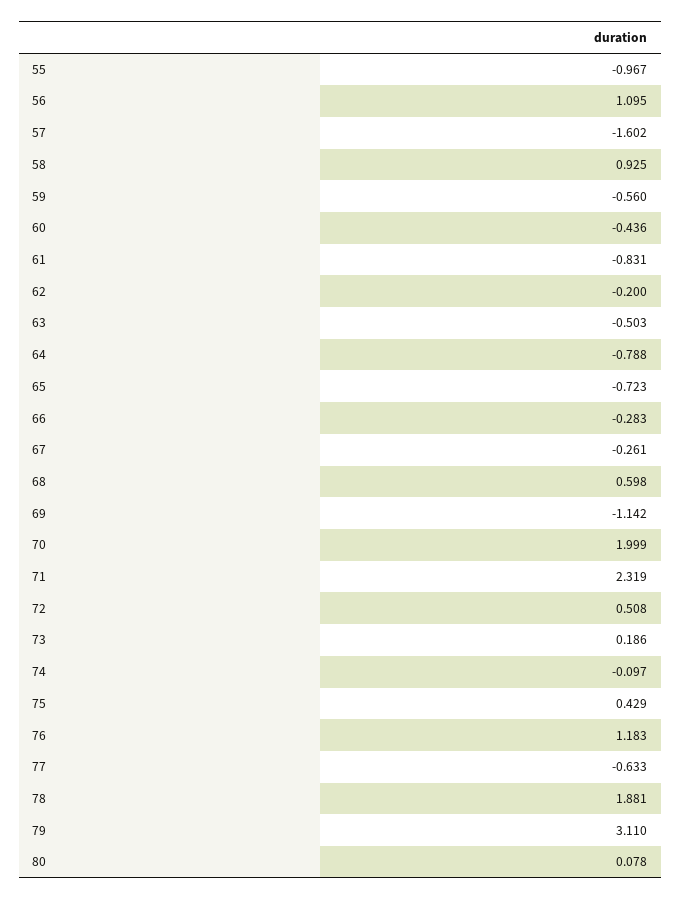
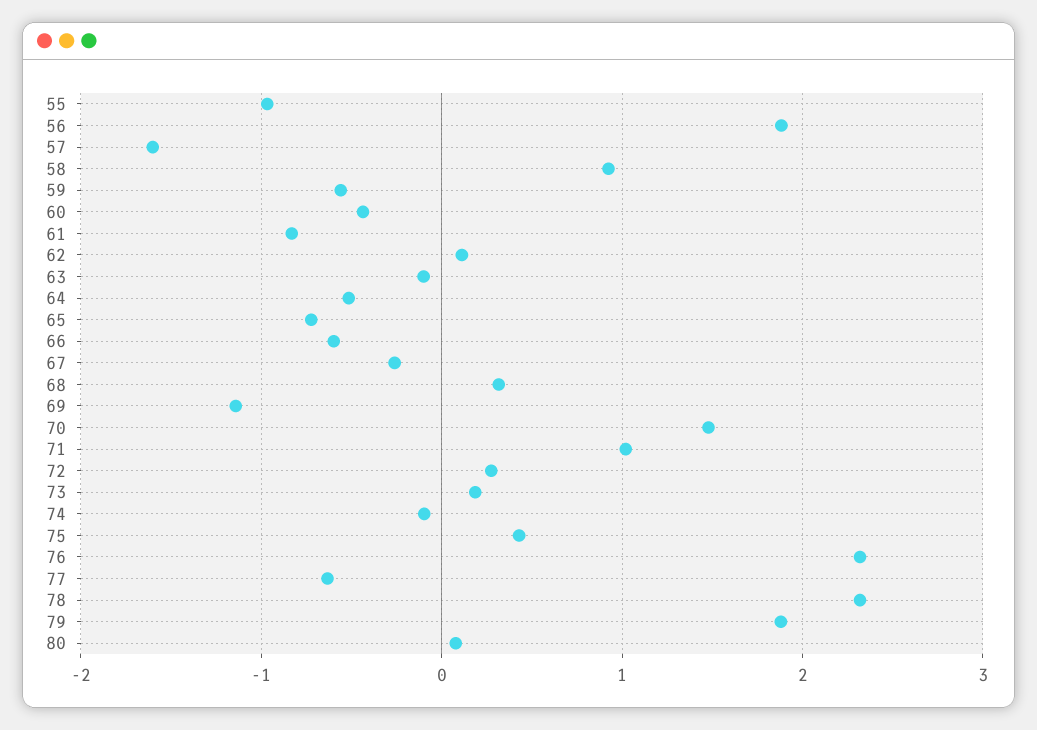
56: 1.095 -> 1.9
62: -0.2 -> 0.1
63: -0.503 -> -0.1
64: -0.788 -> -0.5
66: -0.283 -> -0.6
68: 0.598 -> 0.3
70: 1.999 -> 1.5
71: 2.319 -> 1
72: 0.508 -> 0.3
76: 1.183 -> 2.3
78: 1.881 -> 2.3
79: 3.11 -> 1.9

